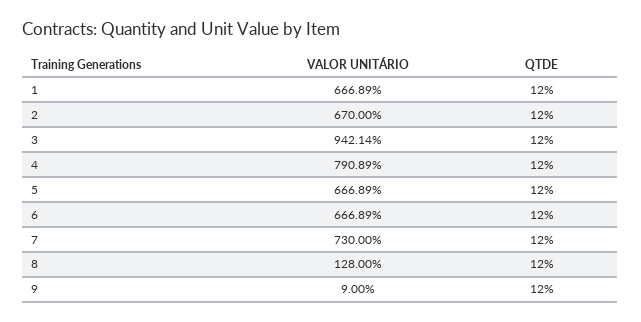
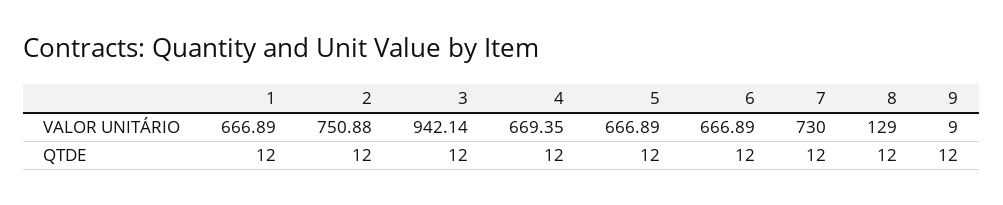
VALOR UNITÁRIO, 2: 670 -> 750.88
VALOR UNITÁRIO, 4: 790.89 -> 669.35
VALOR UNITÁRIO, 8: 128 -> 129

